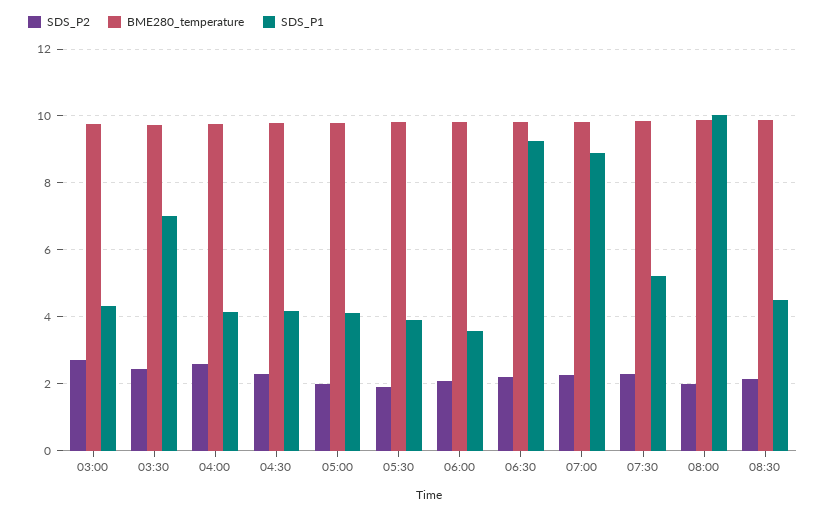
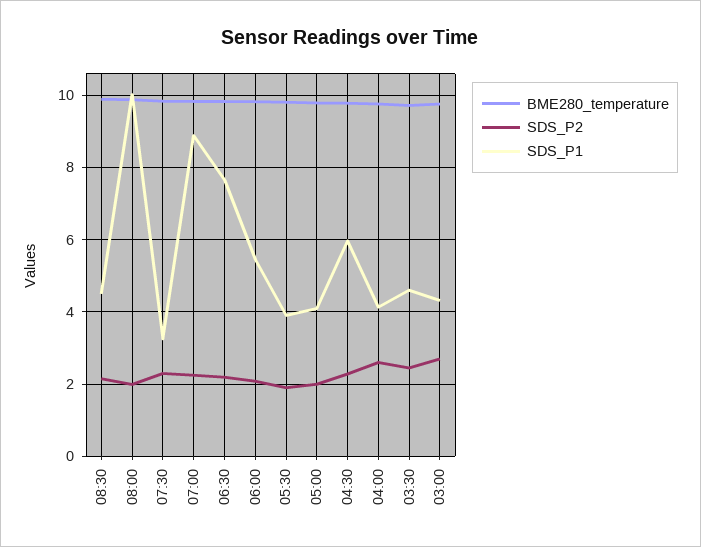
SDS_P1, 03:30: 7 -> 4.6
SDS_P1, 04:30: 4.2 -> 6
SDS_P1, 06:00: 3.6 -> 5.4
SDS_P1, 06:30: 9.2 -> 7.6
SDS_P1, 07:30: 5.2 -> 3.2

